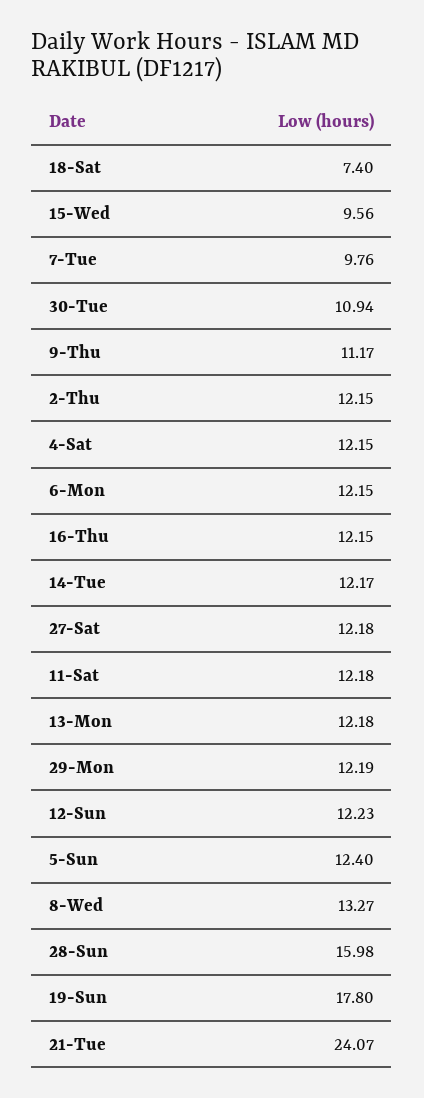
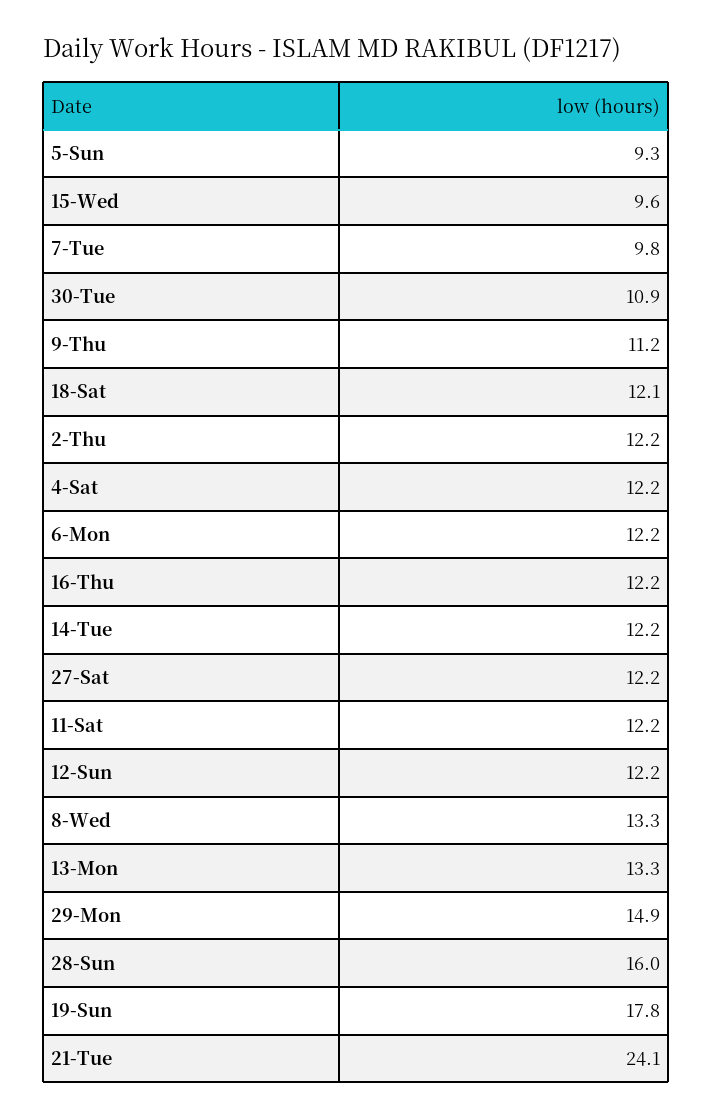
18-Sat: 7.4 -> 12.1
13-Mon: 12.18 -> 13.3
29-Mon: 12.19 -> 14.9
5-Sun: 12.4 -> 9.3

